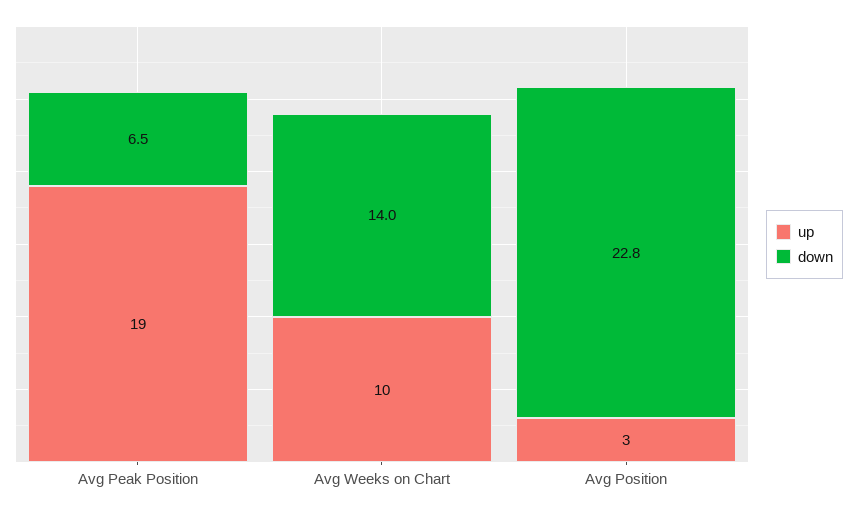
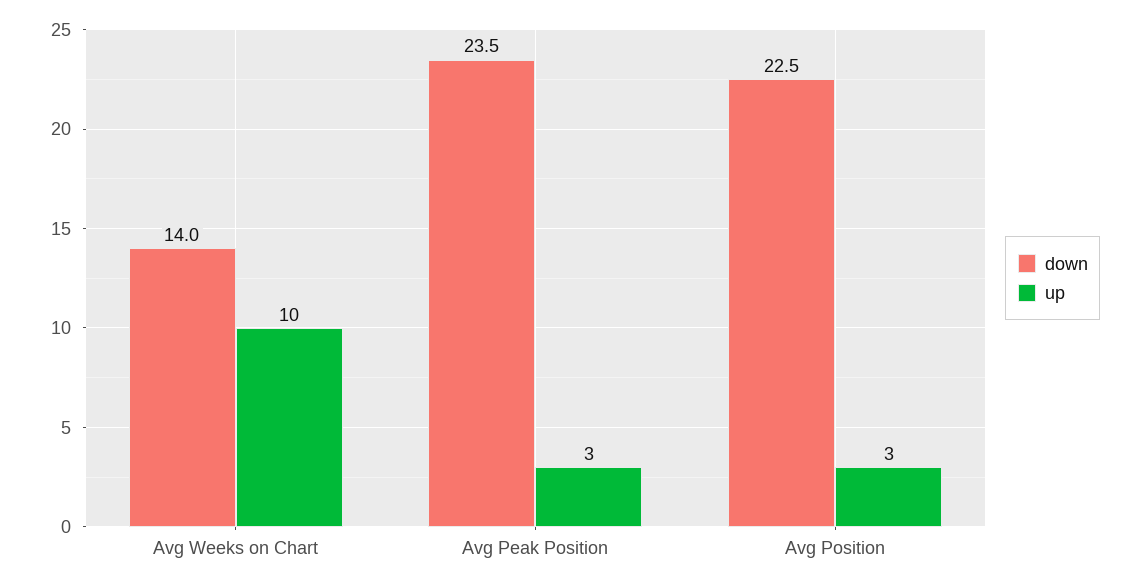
up, Avg Peak Position: 19 -> 3
down, Avg Peak Position: 6.5 -> 23.5
down, Avg Position: 22.8 -> 22.5

